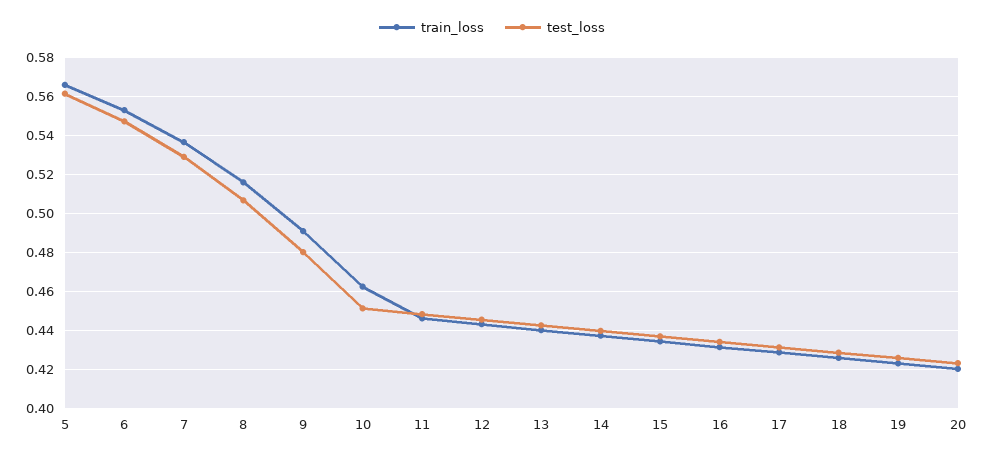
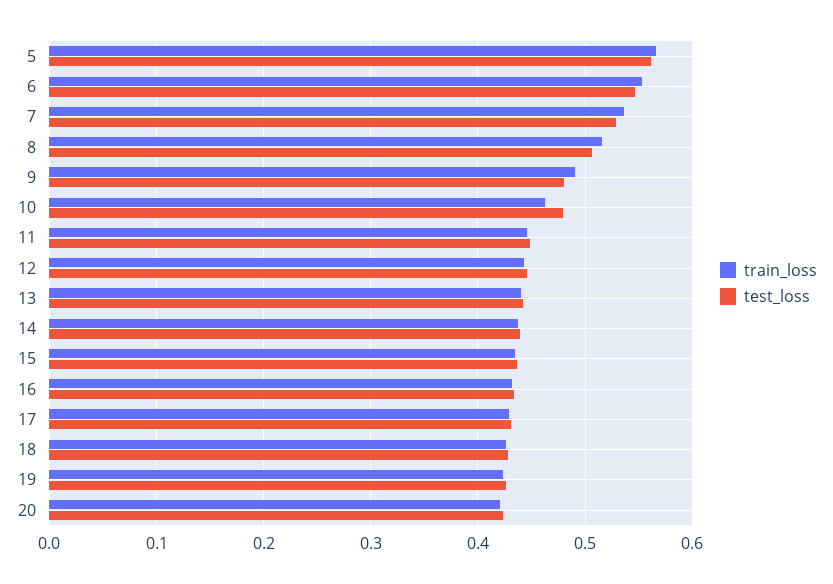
test_loss, 10: 0.45 -> 0.48

